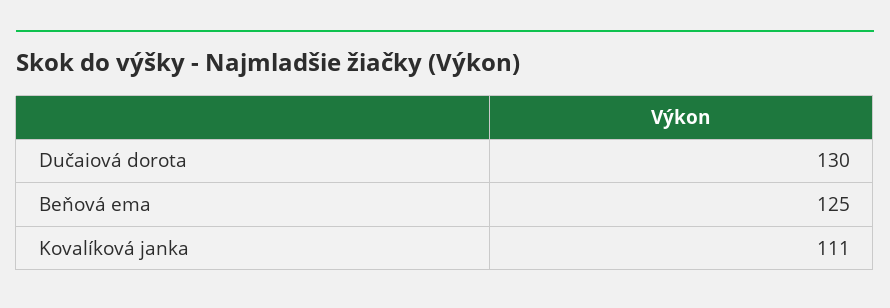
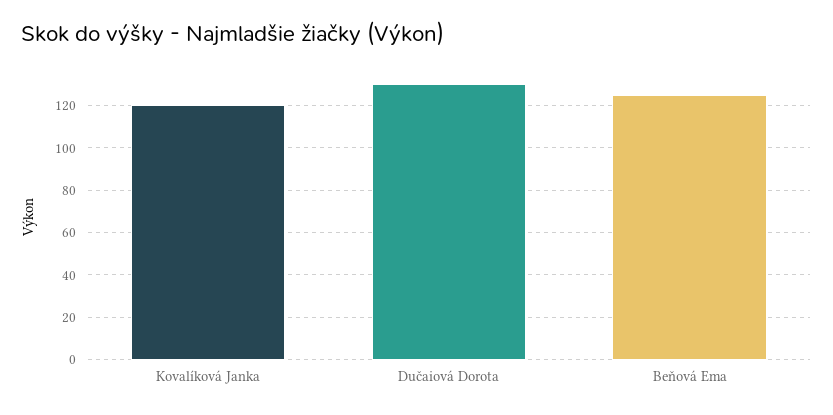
Kovalíková janka: 111 -> 120

